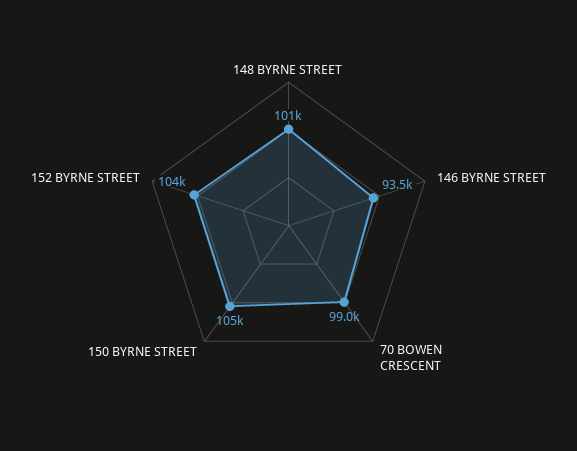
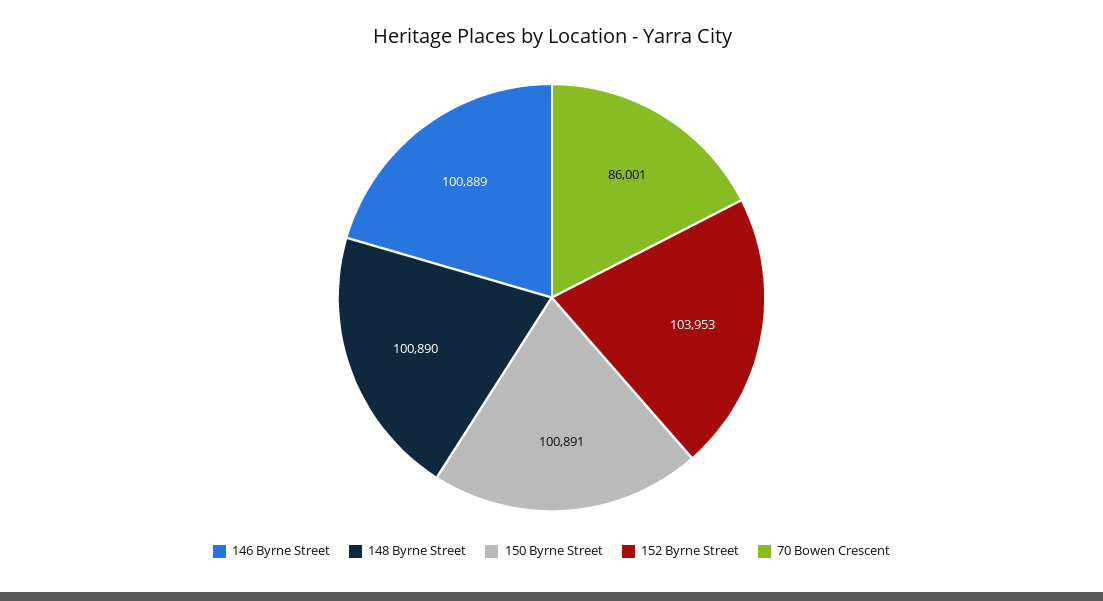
146 BYRNE STREET: 93500 -> 100889
70 BOWEN CRESCENT: 99000 -> 86001
150 BYRNE STREET: 105000 -> 100891

